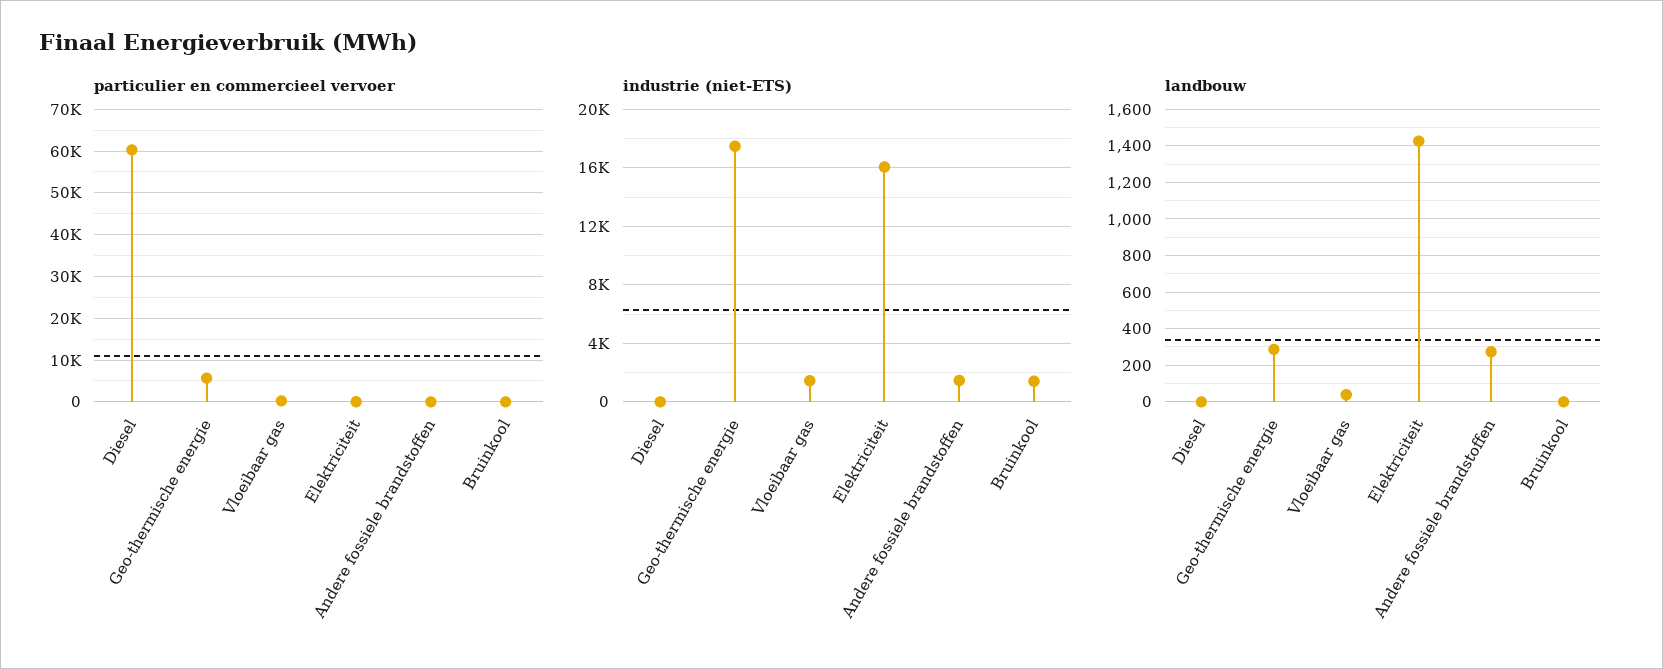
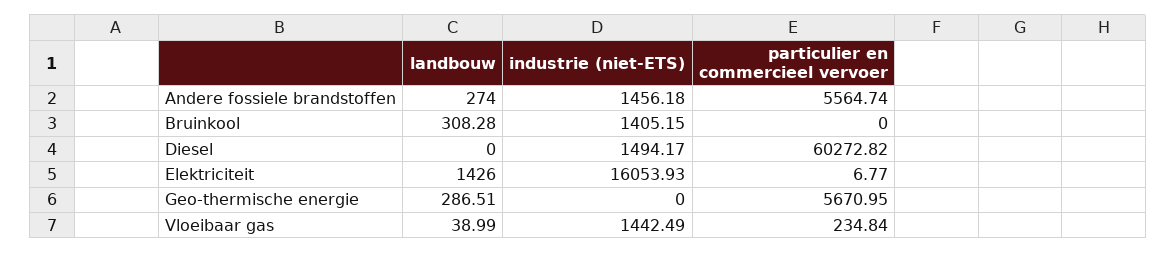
particulier en commercieel vervoer, Andere fossiele brandstoffen: 0 -> 5564.74
industrie (niet-ETS), Diesel: 0 -> 1494.17
industrie (niet-ETS), Geo-thermische energie: 17500 -> 0
landbouw, Bruinkool: 0 -> 308.28

